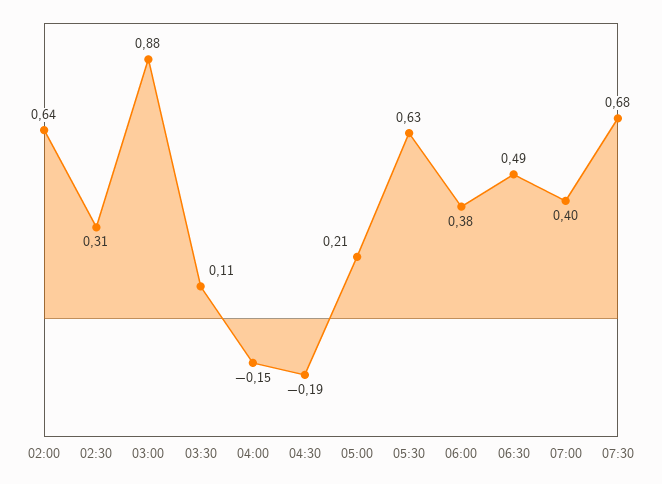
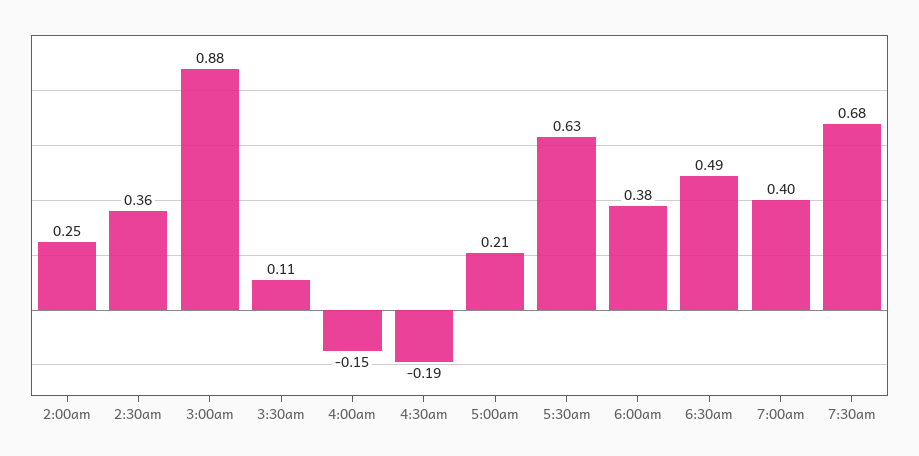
02:00: 0.64 -> 0.25
02:30: 0.31 -> 0.36

